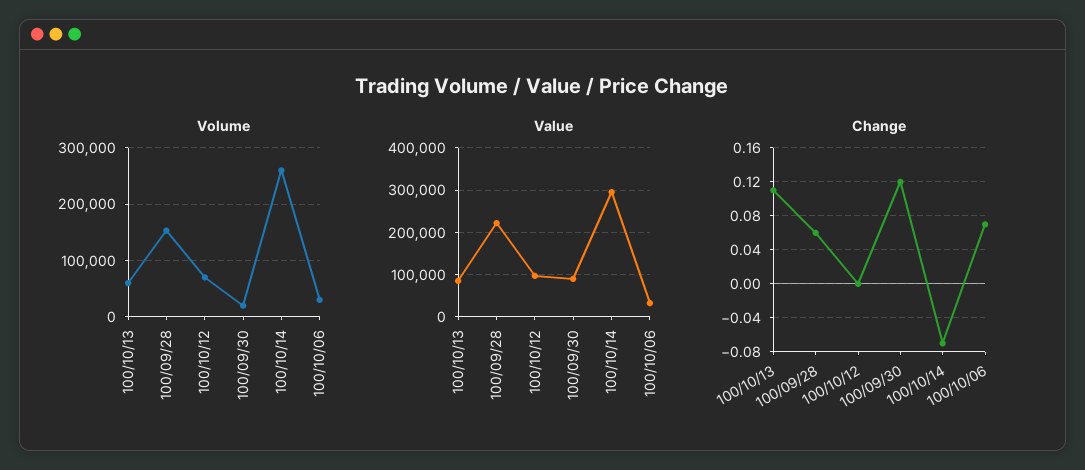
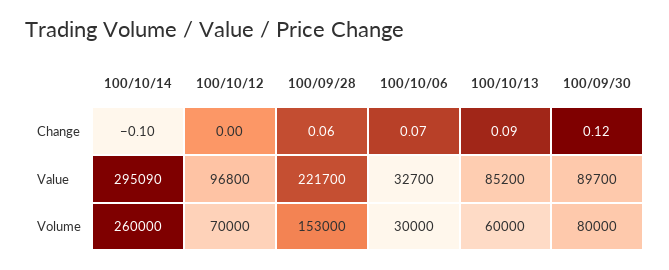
Volume, 100/09/30: 20000 -> 80000
Change, 100/10/13: 0.11 -> 0.09
Change, 100/10/14: -0.07 -> -0.1

